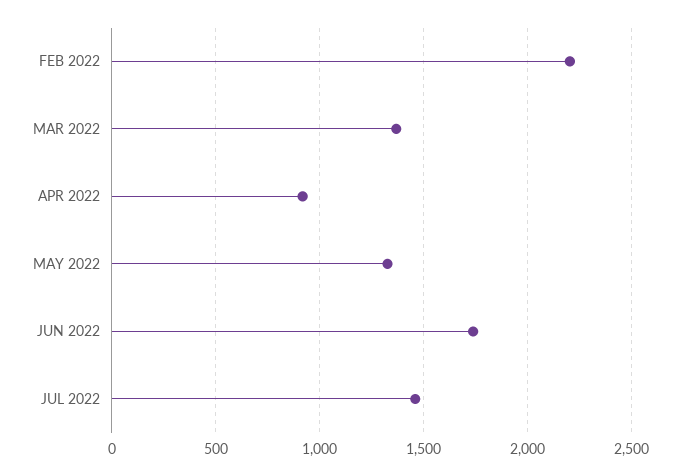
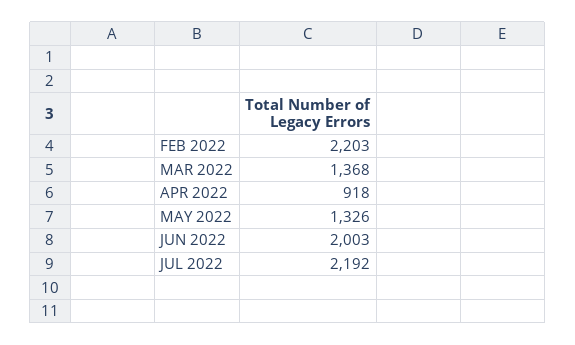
JUN 2022: 1750 -> 2003
JUL 2022: 1450 -> 2192

